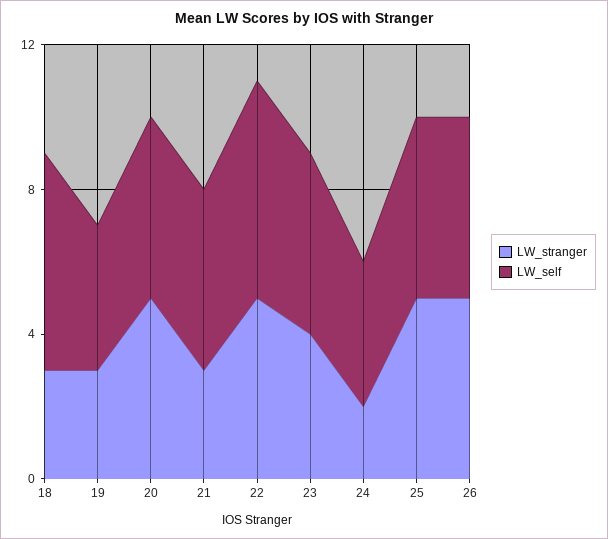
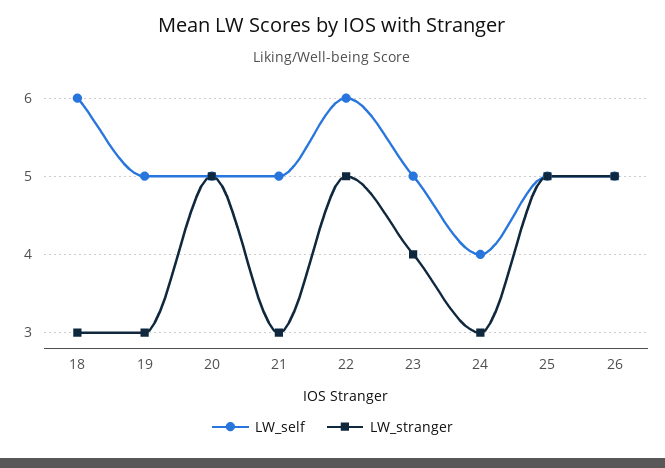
LW_self, 19: 4 -> 5
LW_stranger, 24: 2 -> 3

